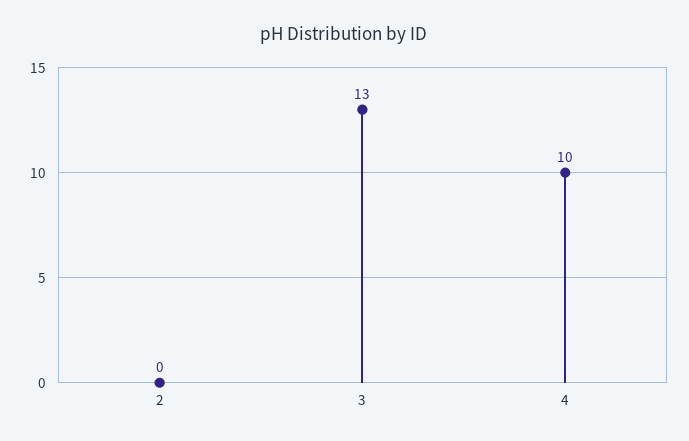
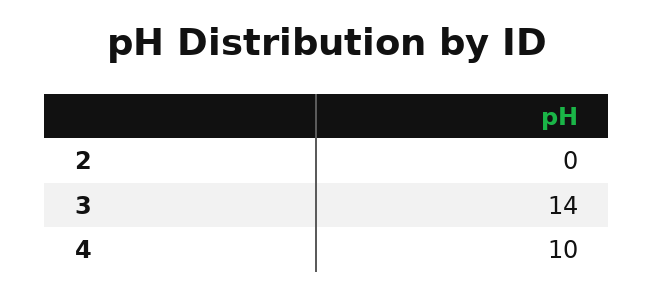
3: 13 -> 14

